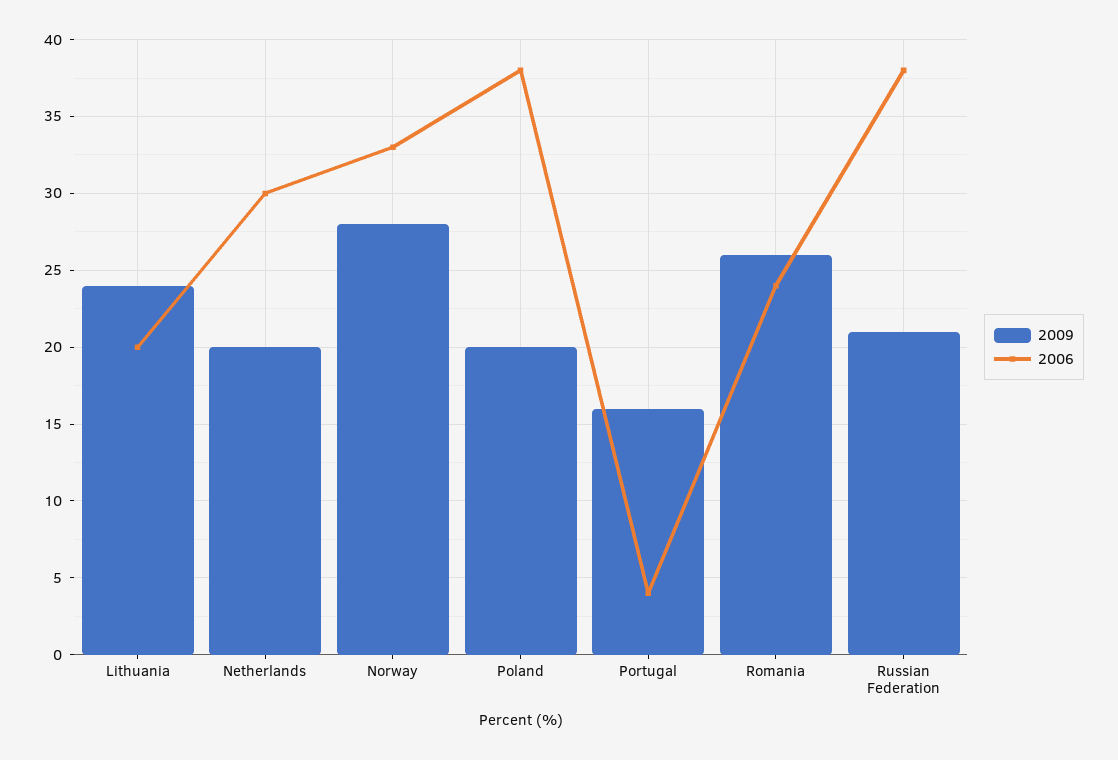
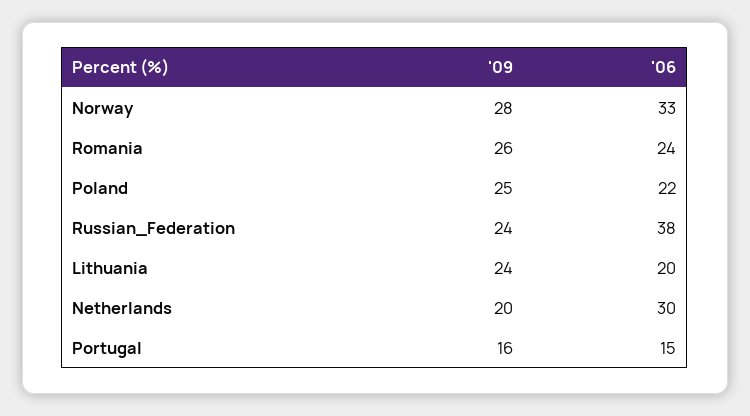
2009, Poland: 20 -> 25
2006, Poland: 38 -> 22
2006, Portugal: 4 -> 15
2009, Russian Federation: 21 -> 24

